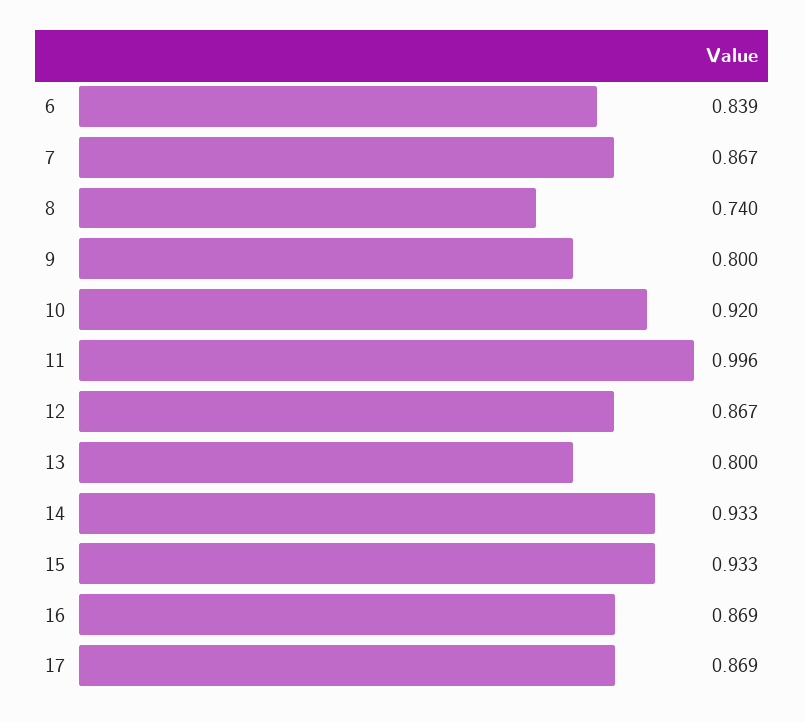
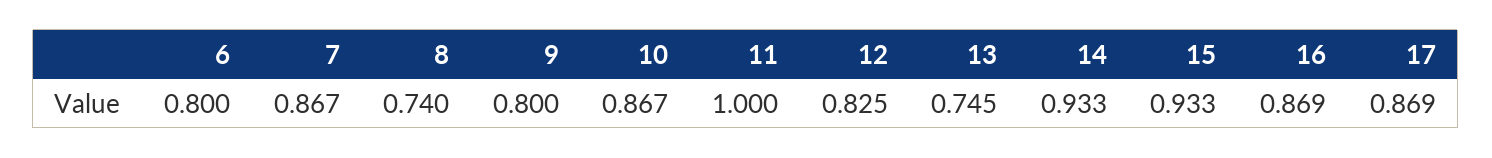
6: 0.839 -> 0.8
10: 0.92 -> 0.867
11: 0.996 -> 1
12: 0.867 -> 0.825
13: 0.8 -> 0.745

